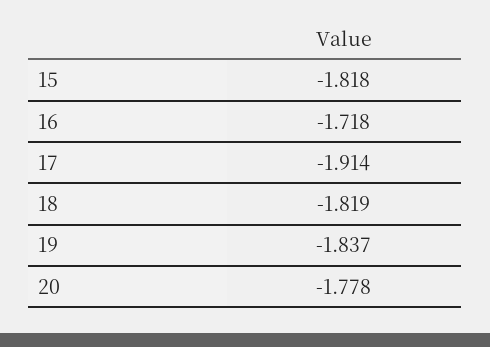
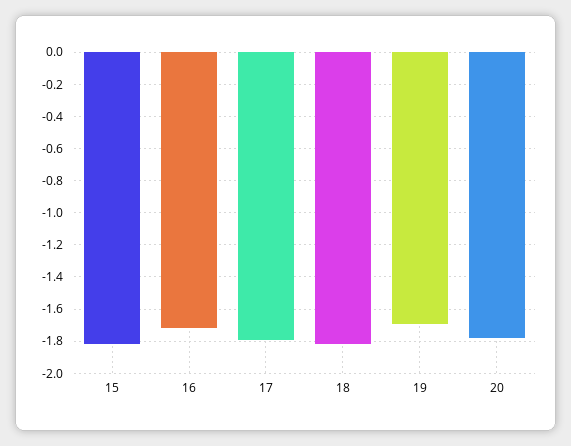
17: -1.914 -> -1.8
19: -1.837 -> -1.7

